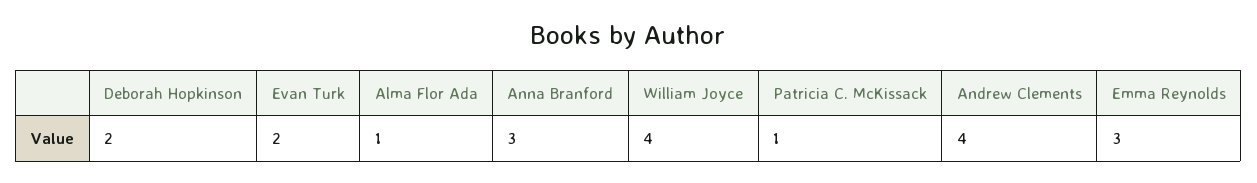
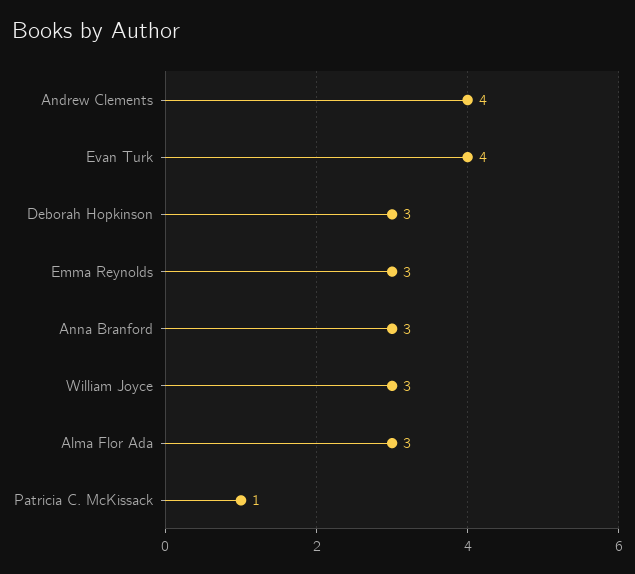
Deborah Hopkinson: 2 -> 3
Evan Turk: 2 -> 4
Alma Flor Ada: 1 -> 3
William Joyce: 4 -> 3

